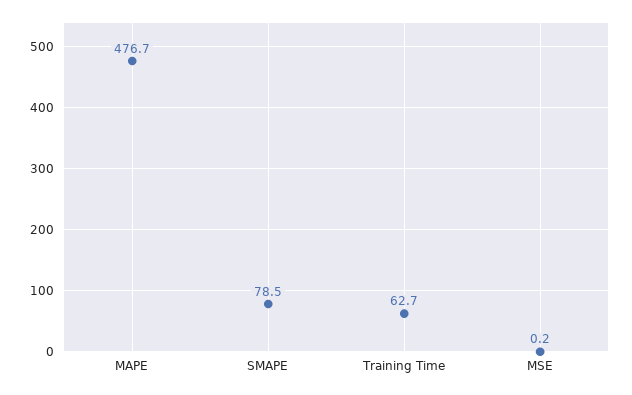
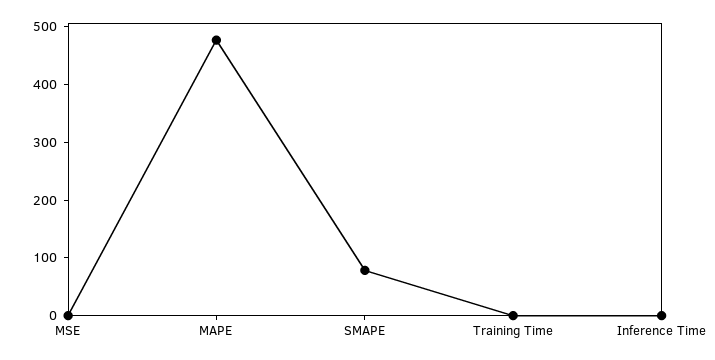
Training Time: 62.7 -> 0
Inference Time: none -> 0

